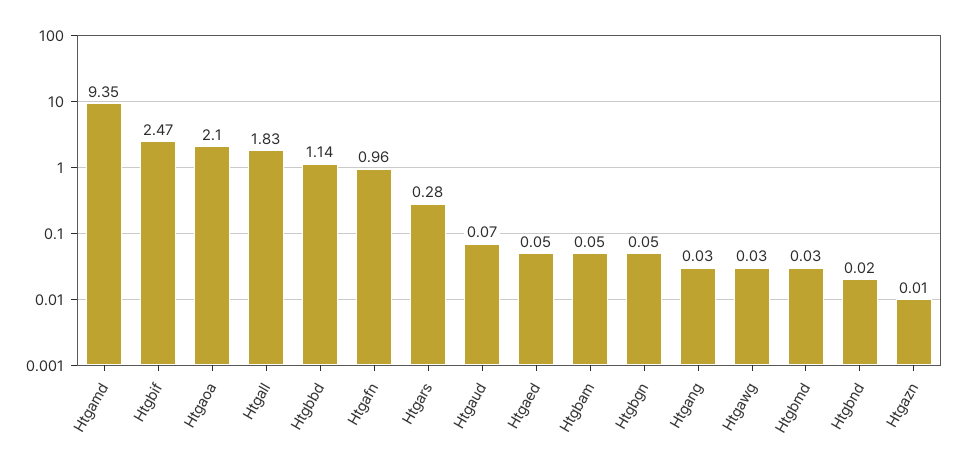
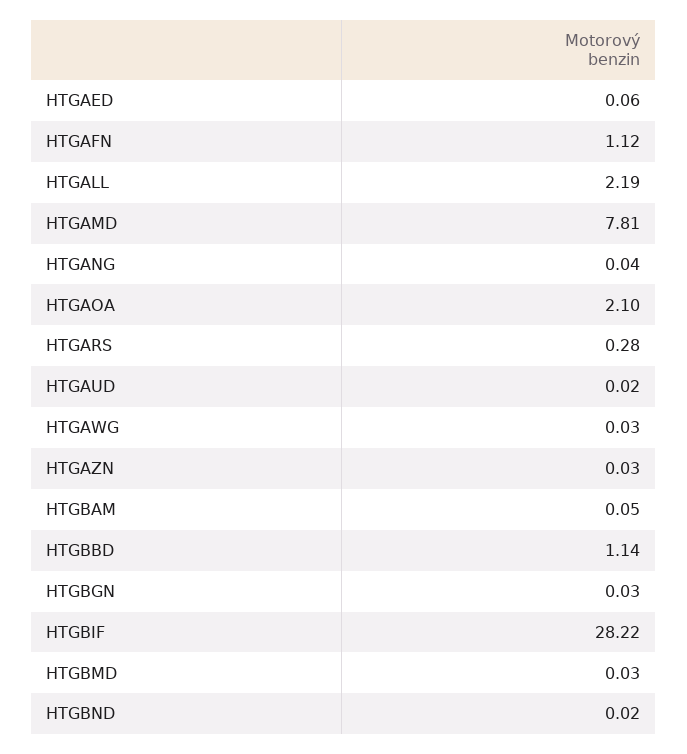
Htgamd: 9.35 -> 7.81
Htgbif: 2.47 -> 28.22
Htgall: 1.83 -> 2.19
Htgafn: 0.96 -> 1.12
Htgaud: 0.07 -> 0.02
Htgaed: 0.05 -> 0.06
Htgbgn: 0.05 -> 0.03
Htgang: 0.03 -> 0.04
Htgazn: 0.01 -> 0.03

